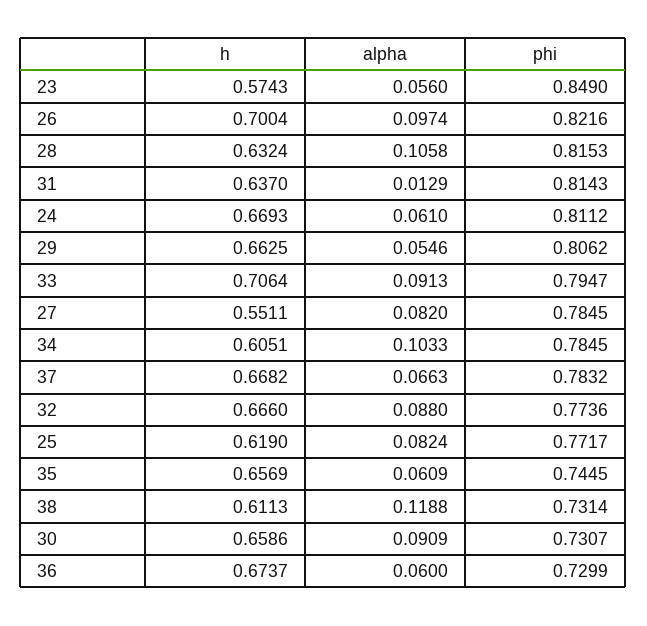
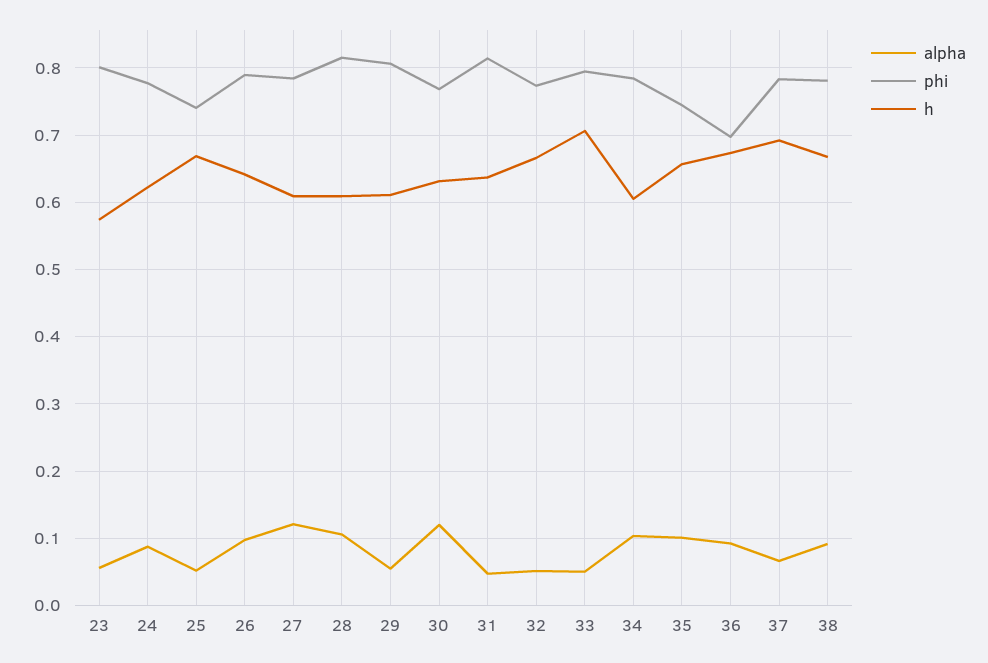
phi, 23: 0.849 -> 0.8
h, 26: 0.7004 -> 0.64
phi, 26: 0.8216 -> 0.79
h, 28: 0.6324 -> 0.61
alpha, 31: 0.0129 -> 0.05
h, 24: 0.6693 -> 0.62
alpha, 24: 0.061 -> 0.09
phi, 24: 0.8112 -> 0.78
h, 29: 0.6625 -> 0.61
alpha, 33: 0.0913 -> 0.05
h, 27: 0.5511 -> 0.61
alpha, 27: 0.082 -> 0.12
h, 37: 0.6682 -> 0.69
alpha, 32: 0.088 -> 0.05
h, 25: 0.619 -> 0.67
alpha, 25: 0.0824 -> 0.05
phi, 25: 0.7717 -> 0.74
alpha, 35: 0.0609 -> 0.1
h, 38: 0.6113 -> 0.67
alpha, 38: 0.1188 -> 0.09
phi, 38: 0.7314 -> 0.78
h, 30: 0.6586 -> 0.63
alpha, 30: 0.0909 -> 0.12
phi, 30: 0.7307 -> 0.77
alpha, 36: 0.06 -> 0.09
phi, 36: 0.7299 -> 0.7

